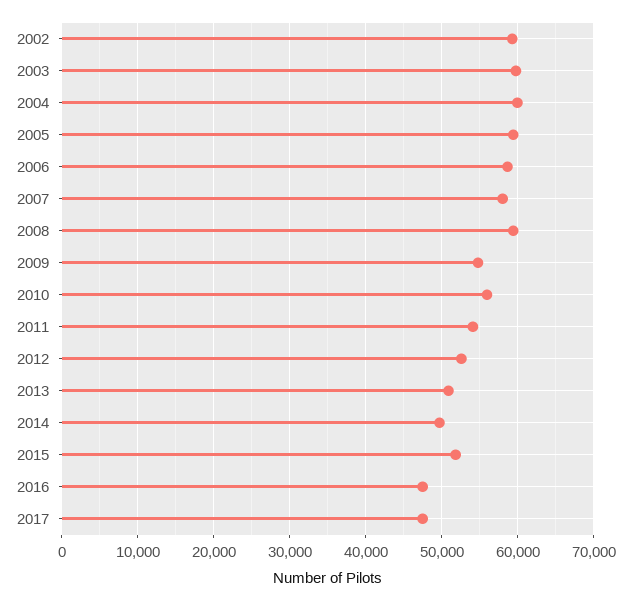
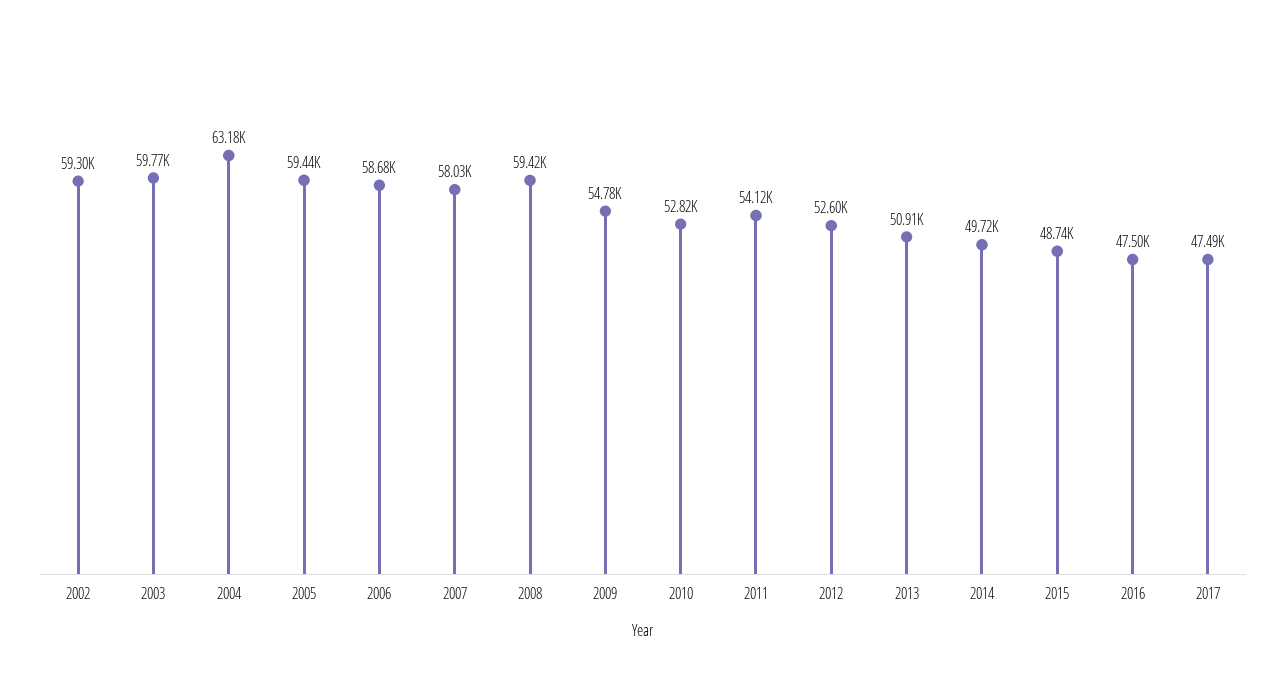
2004: 60000 -> 63180
2010: 56000 -> 52820
2015: 52000 -> 48740

